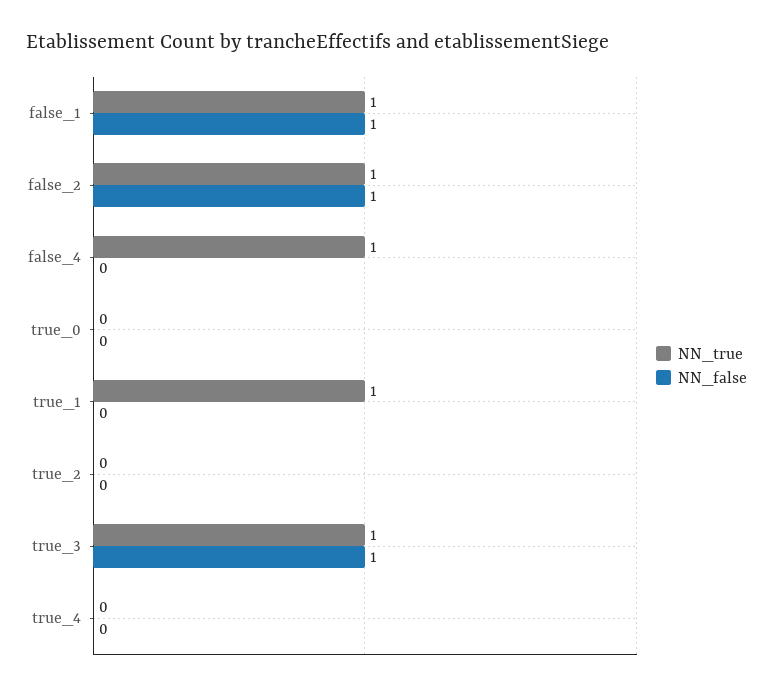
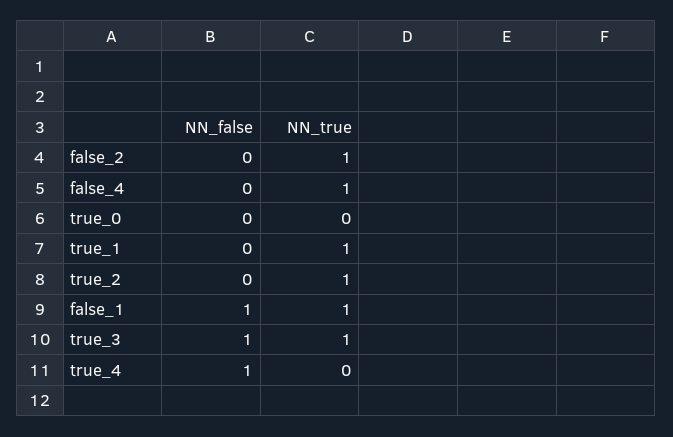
NN_false, false_2: 1 -> 0
NN_true, true_2: 0 -> 1
NN_false, true_4: 0 -> 1

